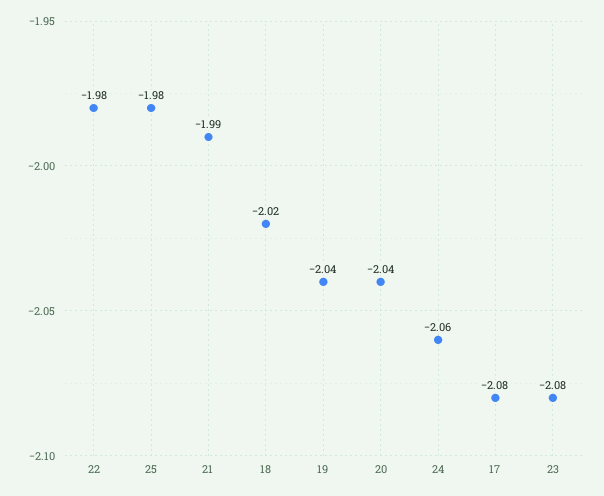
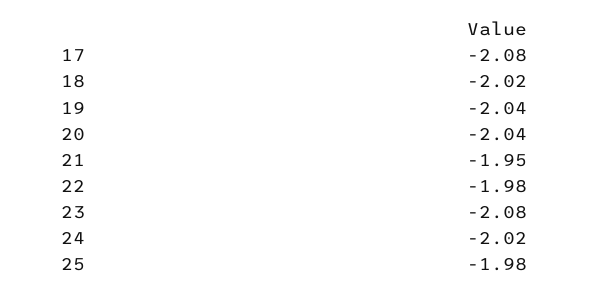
21: -1.99 -> -1.95
24: -2.06 -> -2.02

